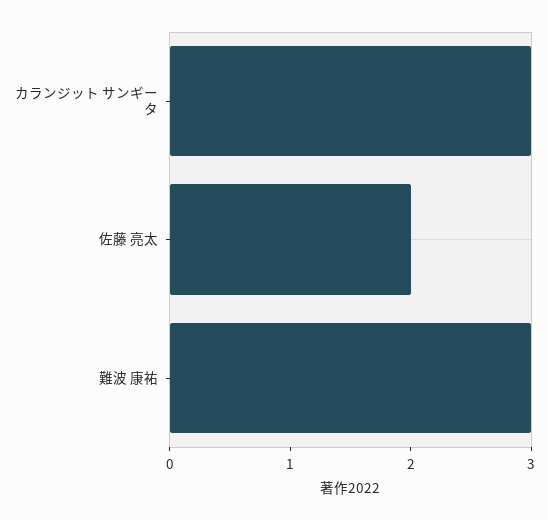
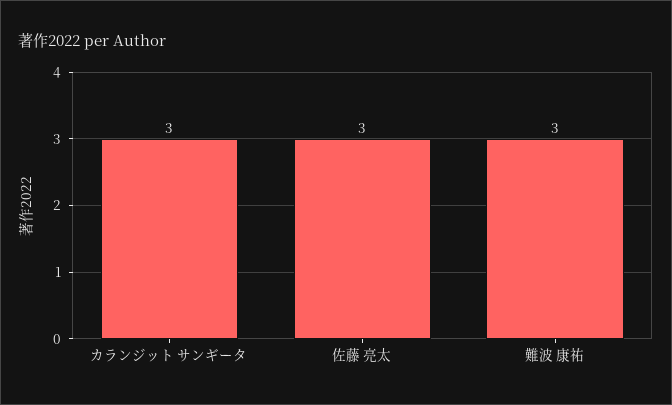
佐藤 亮太: 2 -> 3

